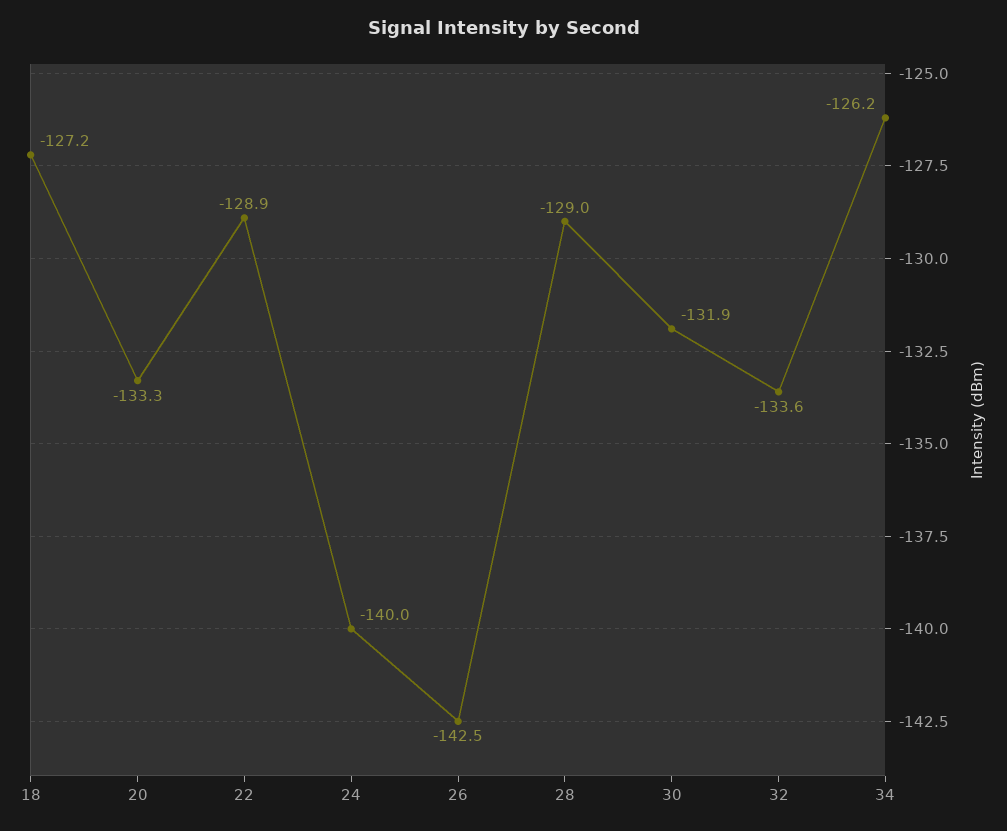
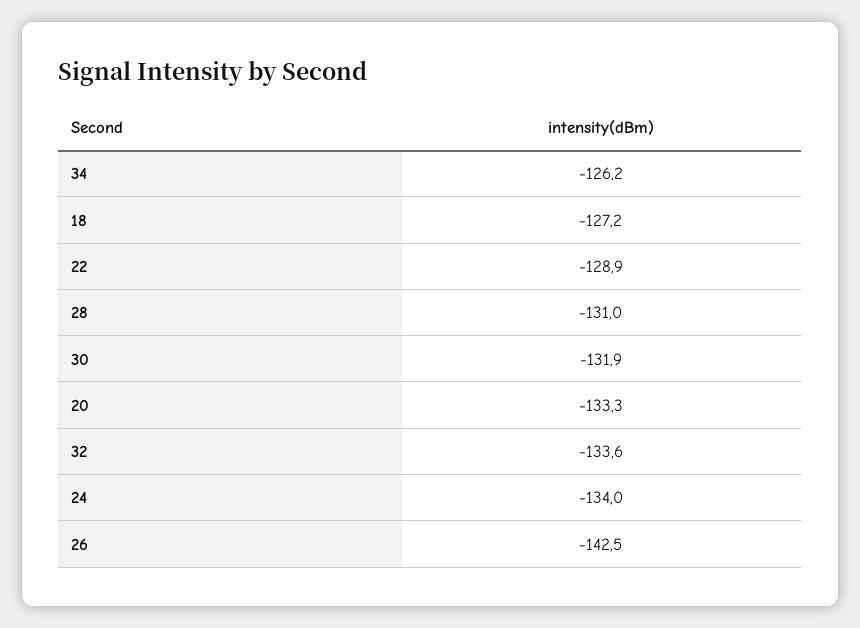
24: -140 -> -134
28: -129 -> -131

